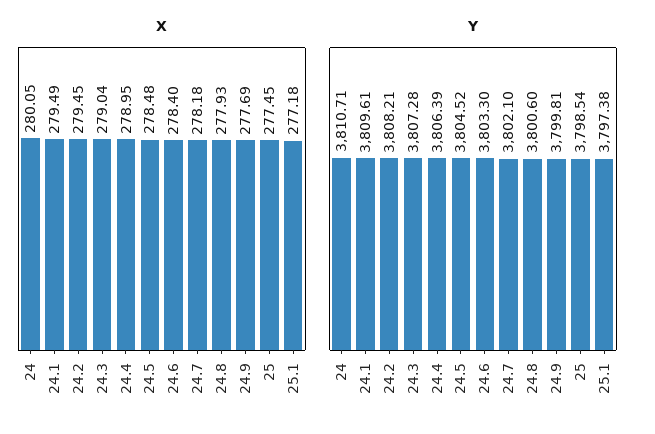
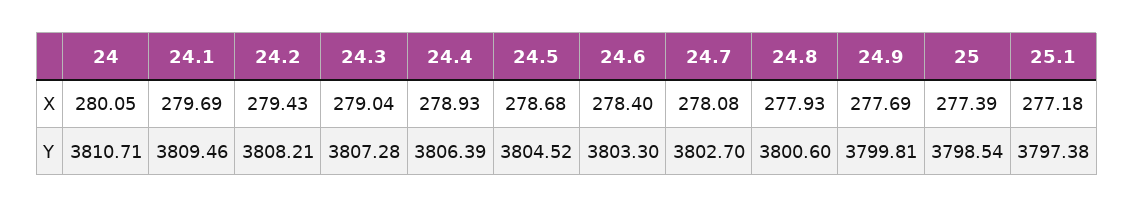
X, 24.1: 279.49 -> 279.69
X, 24.2: 279.45 -> 279.43
X, 24.4: 278.95 -> 278.93
X, 24.5: 278.48 -> 278.68
X, 24.7: 278.18 -> 278.08
X, 25: 277.45 -> 277.39
Y, 24.1: 3809.61 -> 3809.46
Y, 24.7: 3802.1 -> 3802.7

